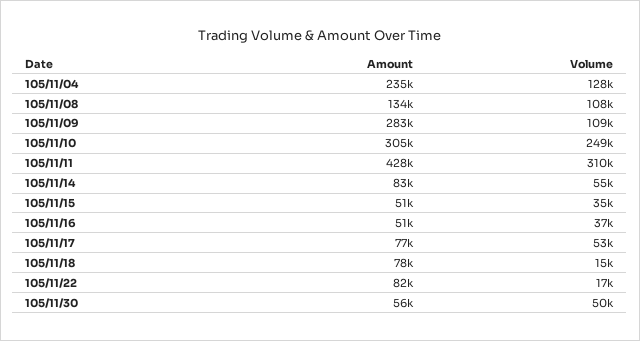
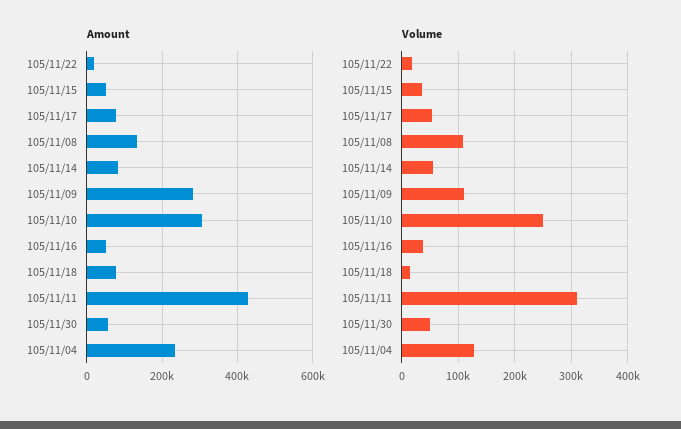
Amount, 105/11/22: 82000 -> 20000

